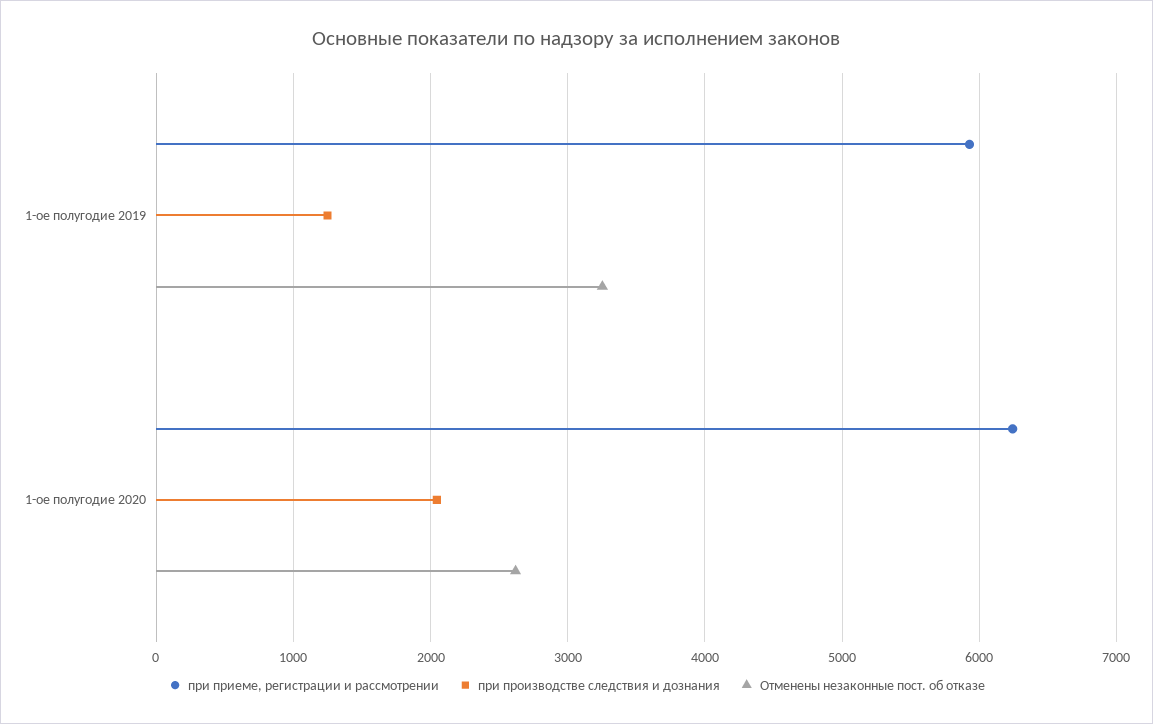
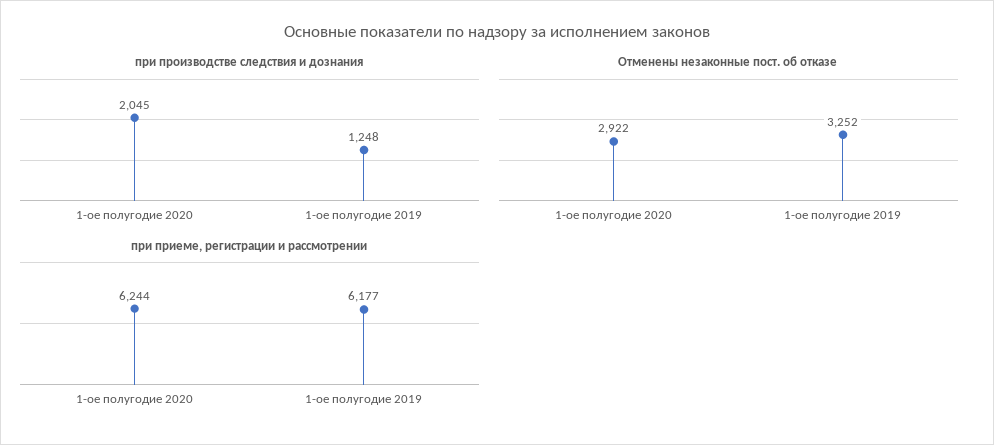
при приеме, регистрации и рассмотрении, 1-ое полугодие 2019: 5900 -> 6177
Отменены незаконные пост. об отказе, 1-ое полугодие 2020: 2600 -> 2922

